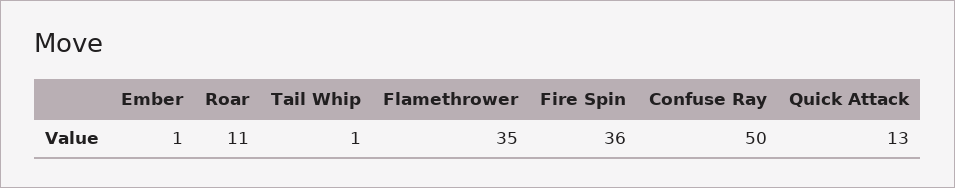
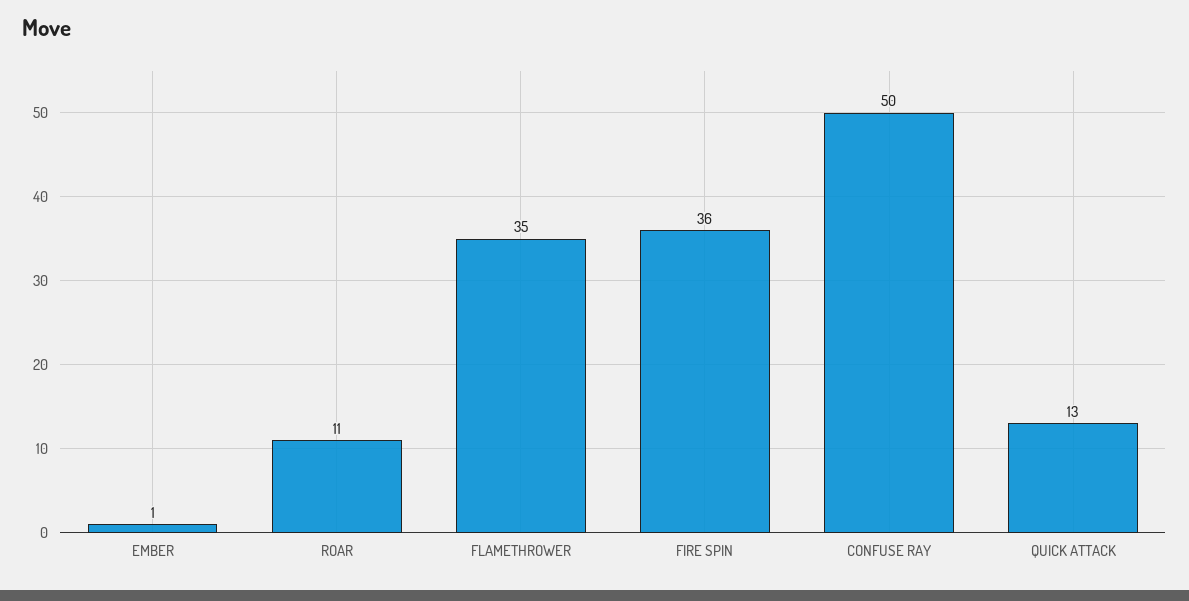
Tail Whip: 1 -> none

